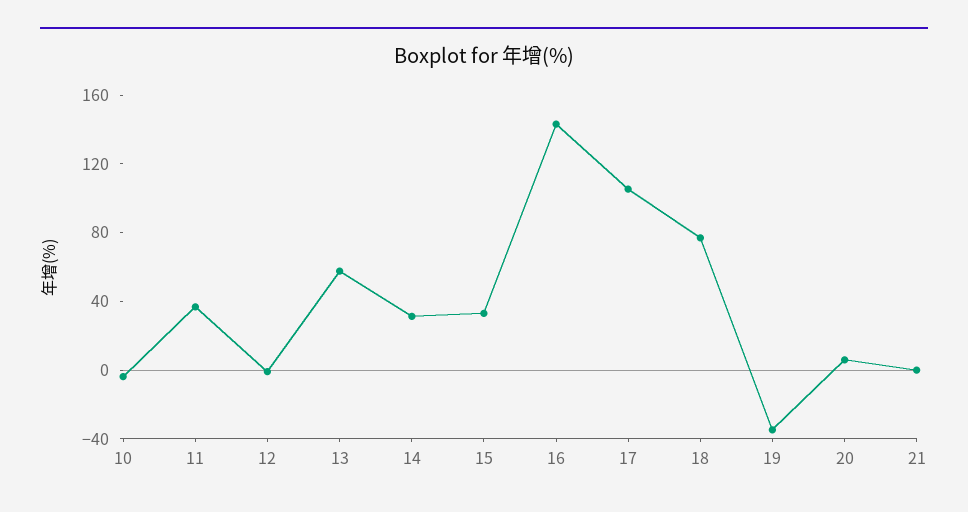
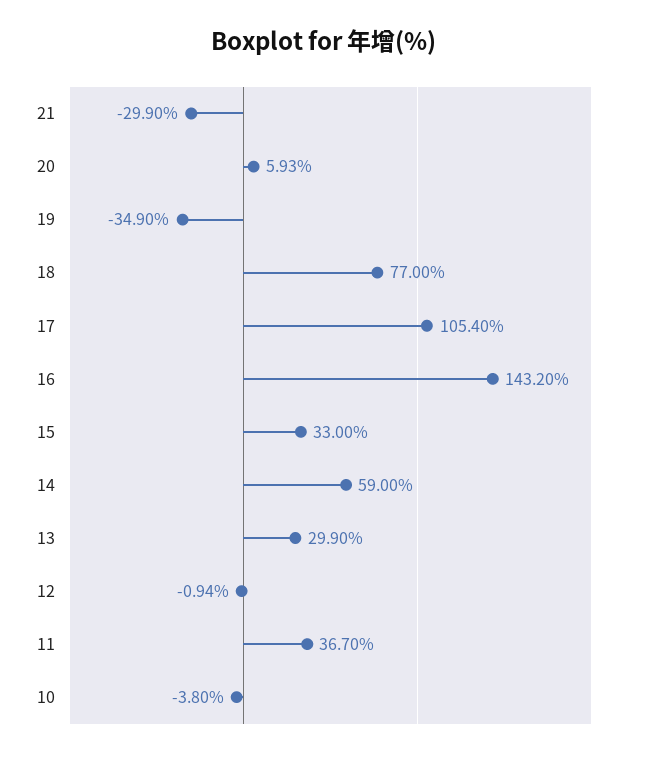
13: 60 -> 29.9
14: 30 -> 59
21: 0 -> -29.9

